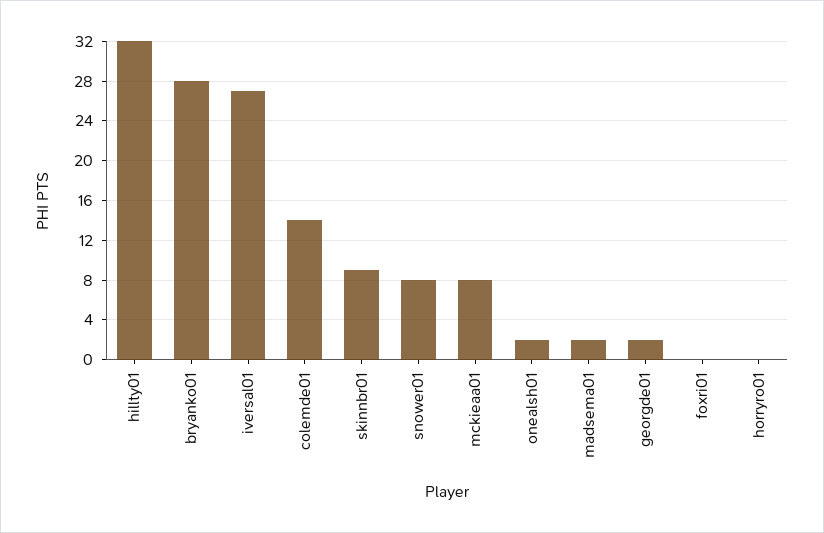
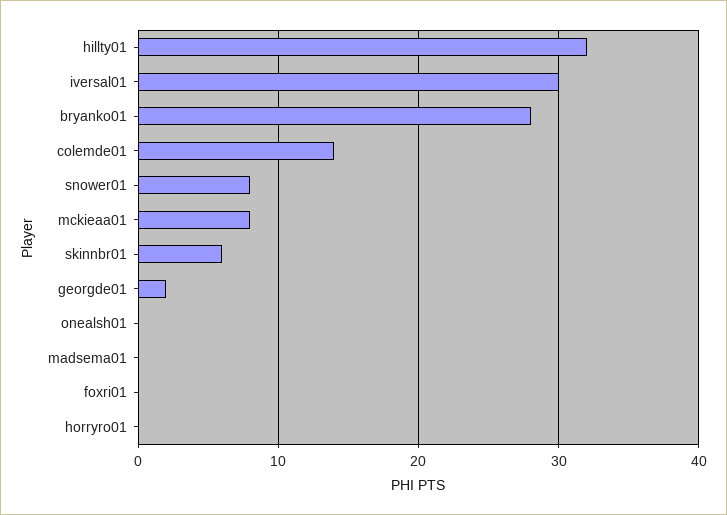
iversal01: 27 -> 30
skinnbr01: 9 -> 6
onealsh01: 2 -> 0
madsema01: 2 -> 0

